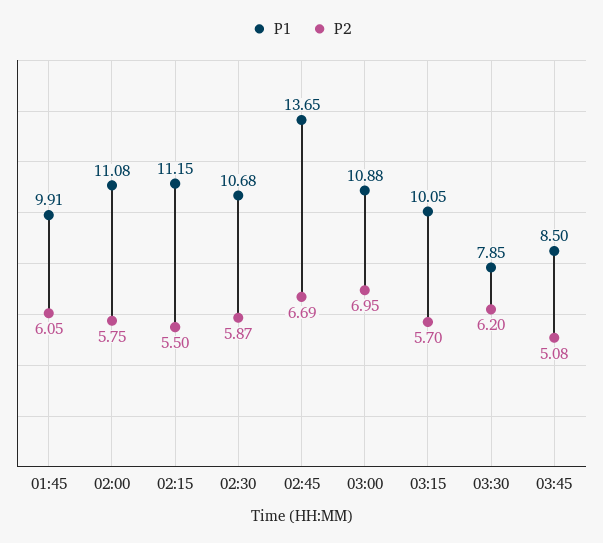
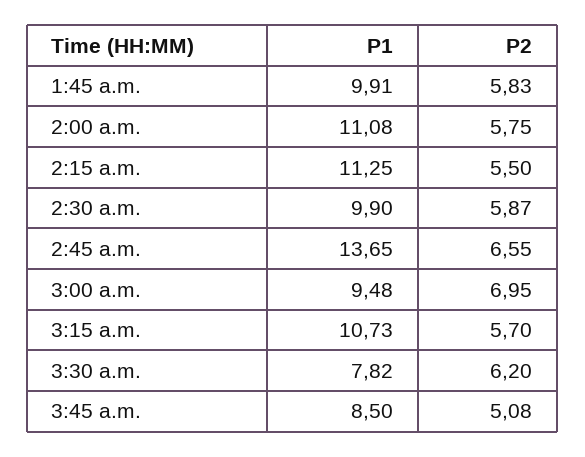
P2, 01:45: 6.05 -> 5.83
P1, 02:15: 11.15 -> 11.25
P1, 02:30: 10.68 -> 9.9
P2, 02:45: 6.69 -> 6.55
P1, 03:00: 10.88 -> 9.48
P1, 03:15: 10.05 -> 10.73
P1, 03:30: 7.85 -> 7.82

